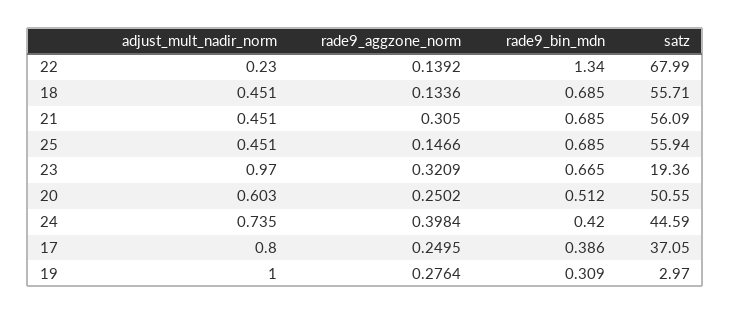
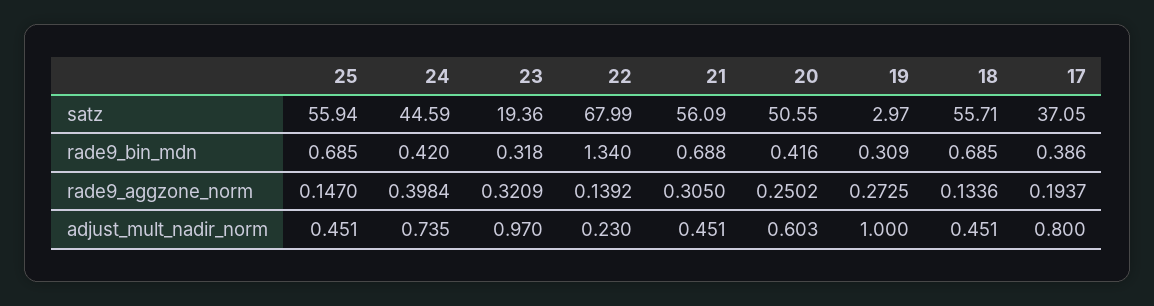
rade9_bin_mdn, 21: 0.685 -> 0.688
rade9_aggzone_norm, 25: 0.1466 -> 0.147
rade9_bin_mdn, 23: 0.665 -> 0.318
rade9_bin_mdn, 20: 0.512 -> 0.416
rade9_aggzone_norm, 17: 0.2495 -> 0.1937
rade9_aggzone_norm, 19: 0.2764 -> 0.2725

